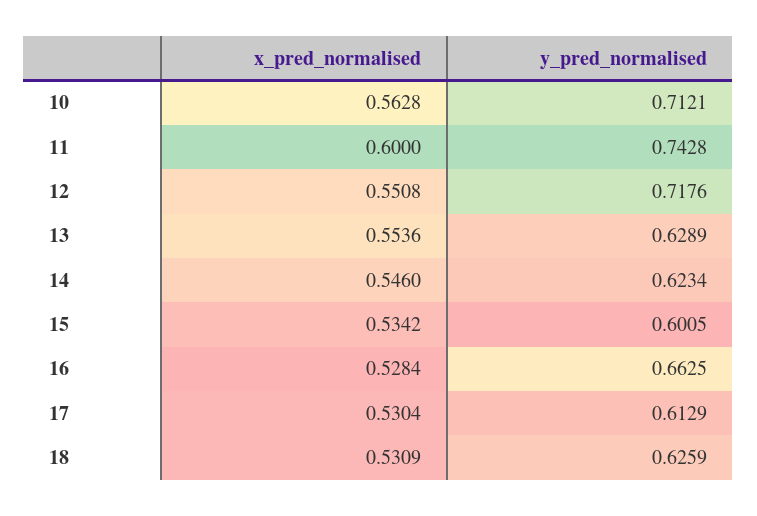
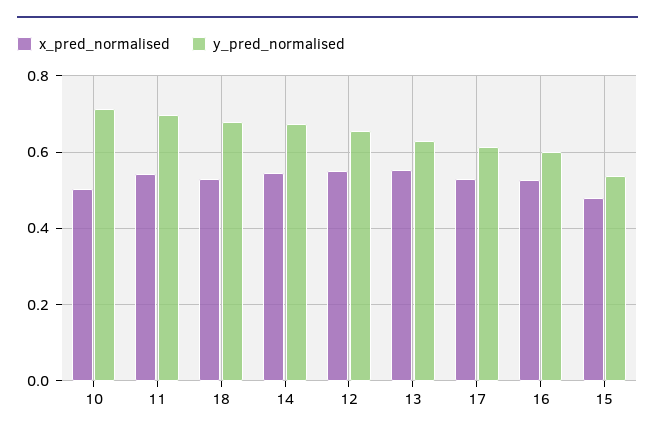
x_pred_normalised, 10: 0.5628 -> 0.5
x_pred_normalised, 11: 0.6 -> 0.54
y_pred_normalised, 11: 0.7428 -> 0.7
y_pred_normalised, 12: 0.7176 -> 0.66
y_pred_normalised, 14: 0.6234 -> 0.68
x_pred_normalised, 15: 0.5342 -> 0.48
y_pred_normalised, 15: 0.6005 -> 0.54
y_pred_normalised, 16: 0.6625 -> 0.6
y_pred_normalised, 18: 0.6259 -> 0.68

